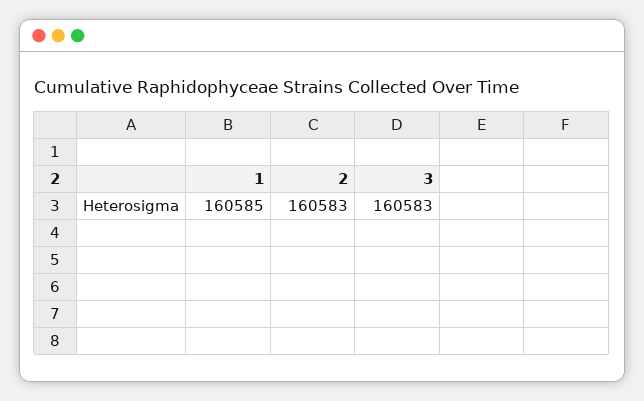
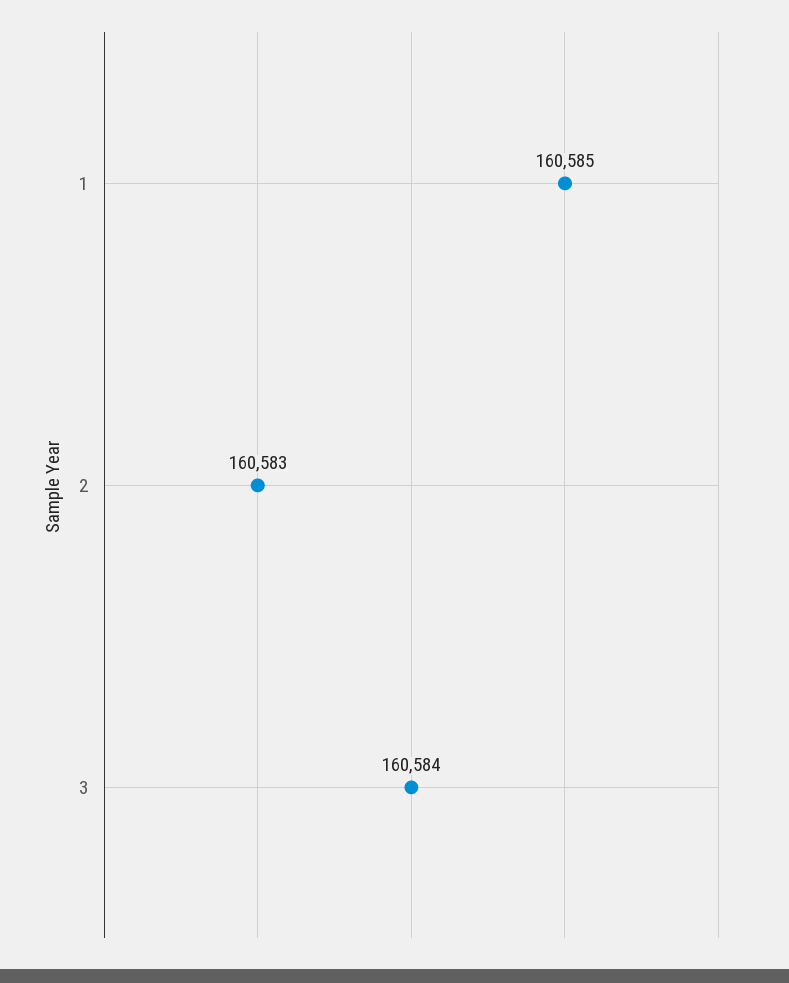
3: 160583 -> 160584

